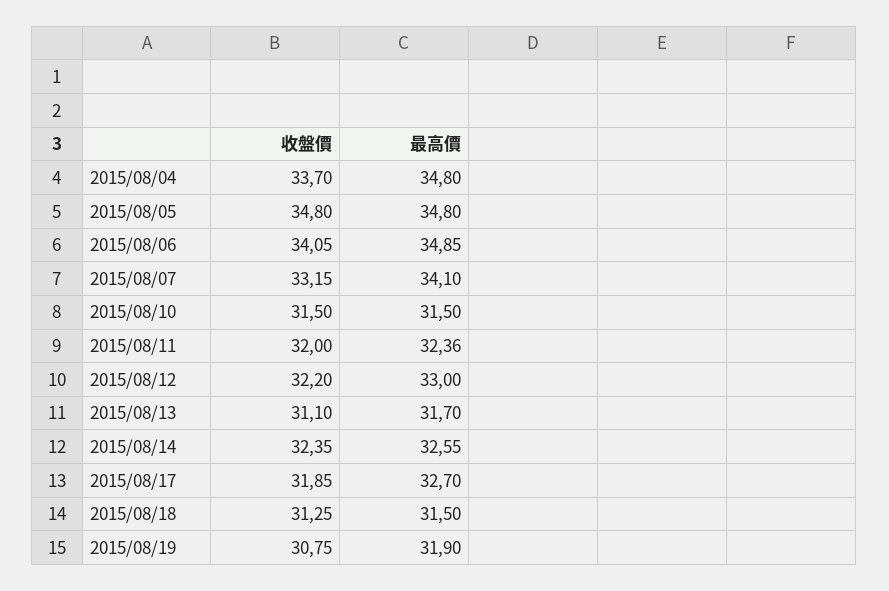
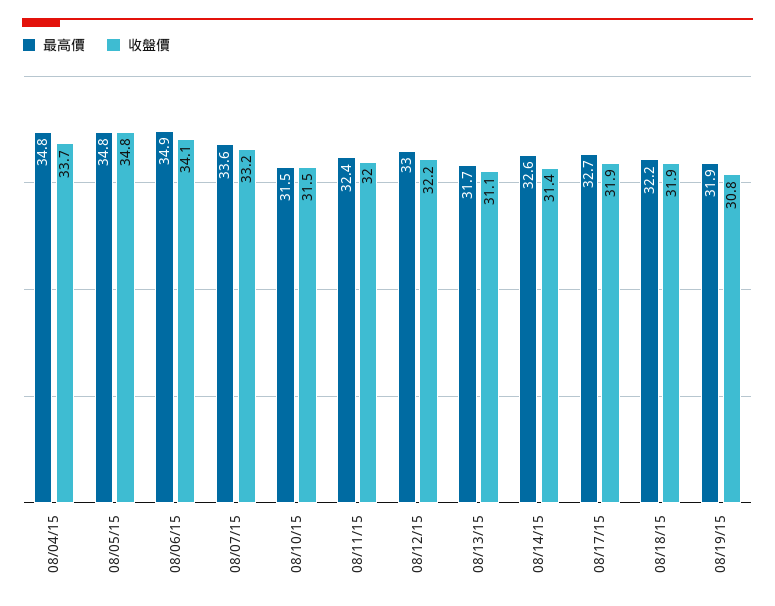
最高價, 2015/08/07: 34.1 -> 33.6
收盤價, 2015/08/14: 32.35 -> 31.4
收盤價, 2015/08/18: 31.25 -> 31.9
最高價, 2015/08/18: 31.5 -> 32.2

